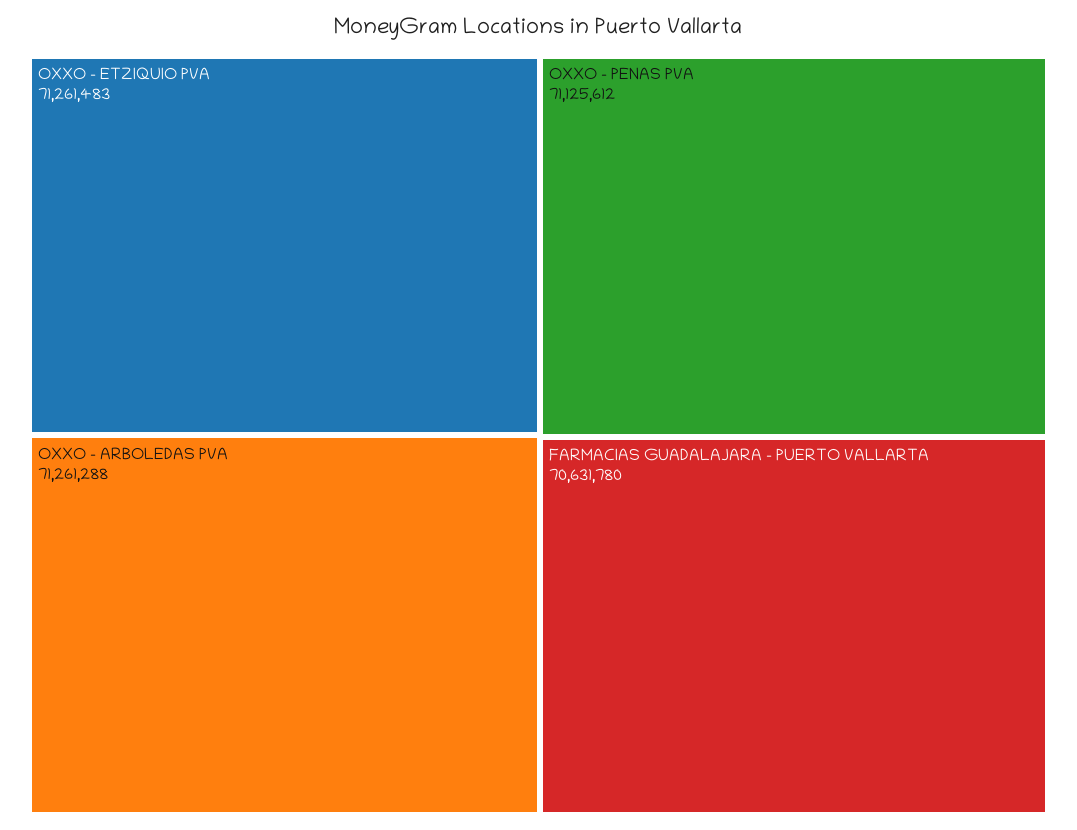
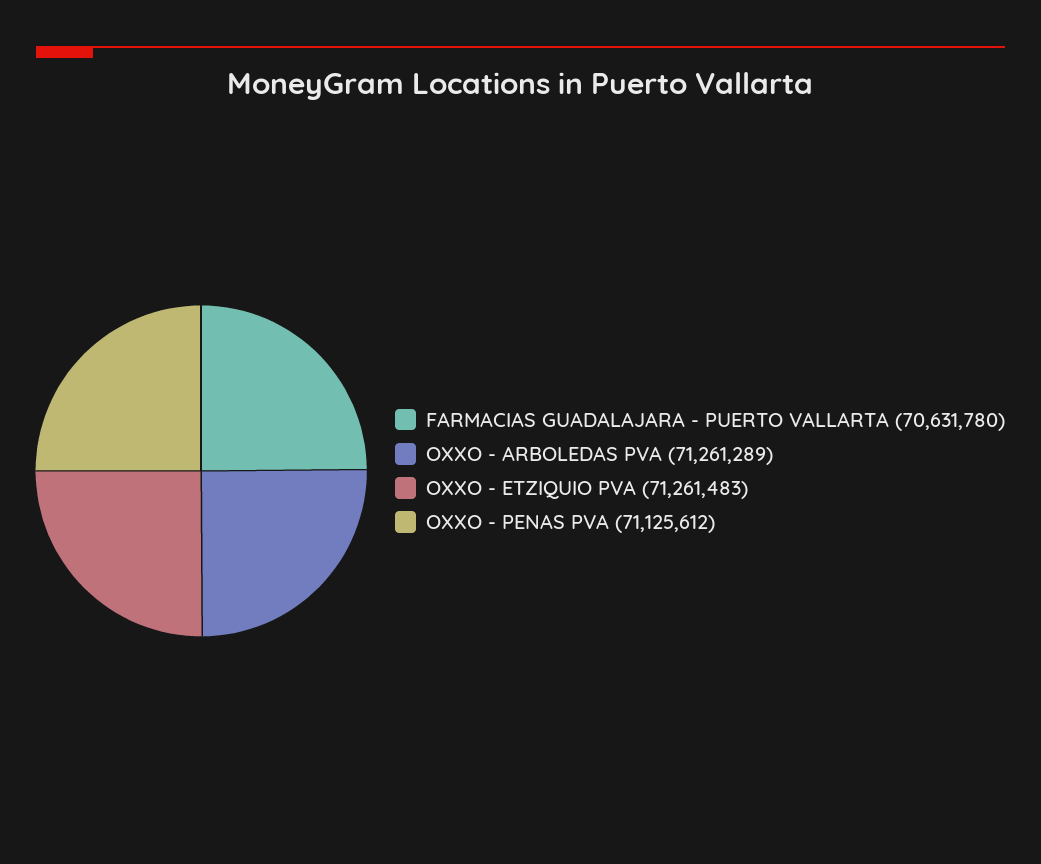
OXXO - ARBOLEDAS PVA: 71261288 -> 71261289

